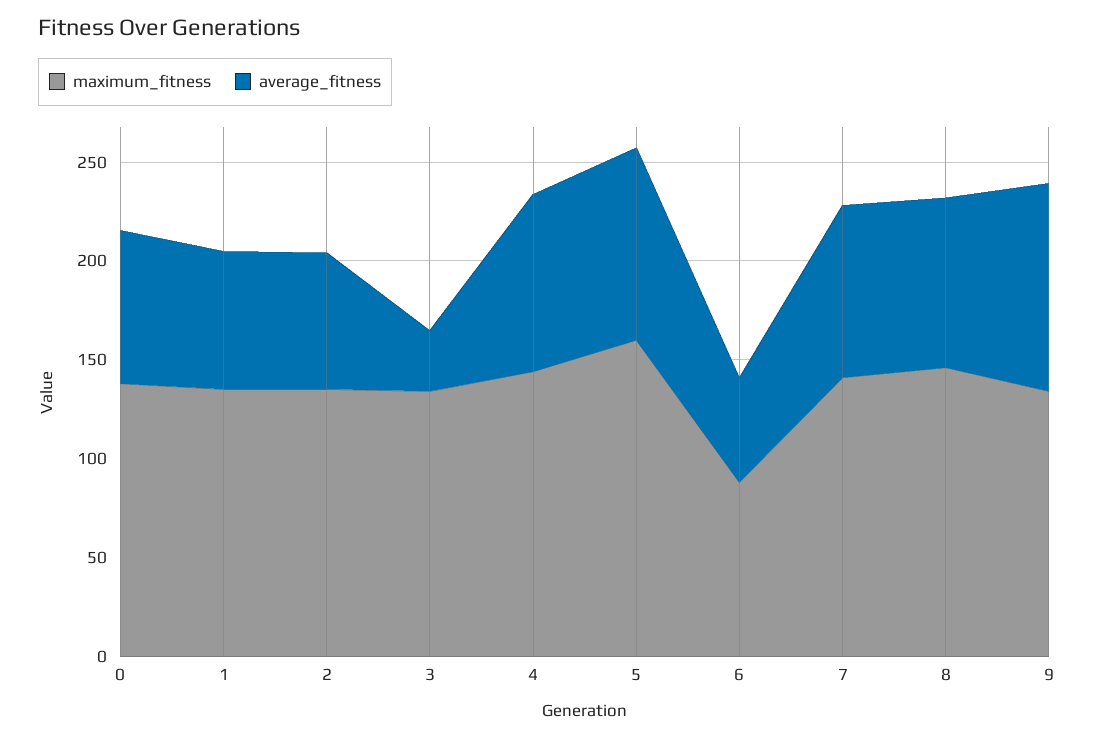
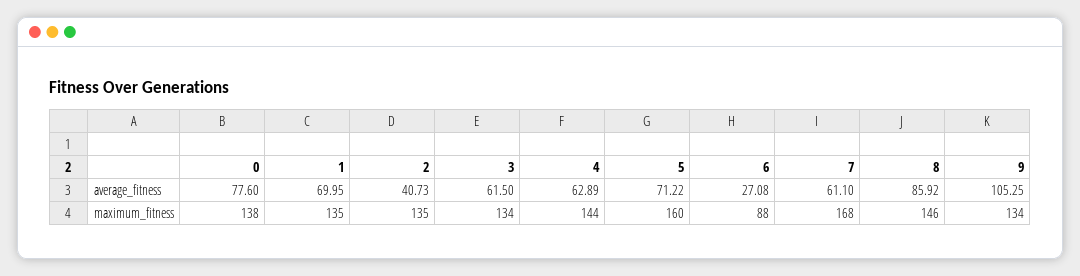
average_fitness, 2: 70 -> 40.73
average_fitness, 3: 30 -> 61.5
average_fitness, 4: 90 -> 62.89
average_fitness, 5: 100 -> 71.22
average_fitness, 6: 50 -> 27.08
maximum_fitness, 7: 140 -> 168
average_fitness, 7: 90 -> 61.1

